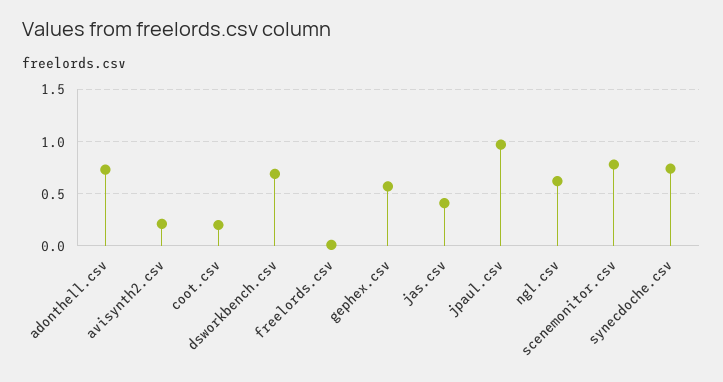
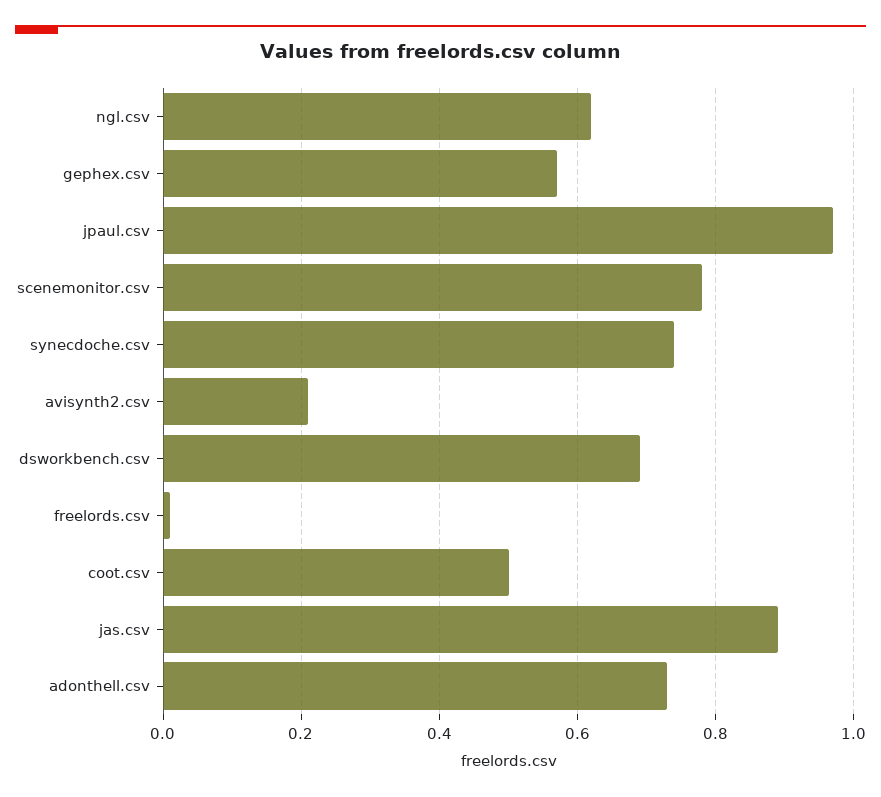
coot.csv: 0.2 -> 0.5
jas.csv: 0.4 -> 0.9

